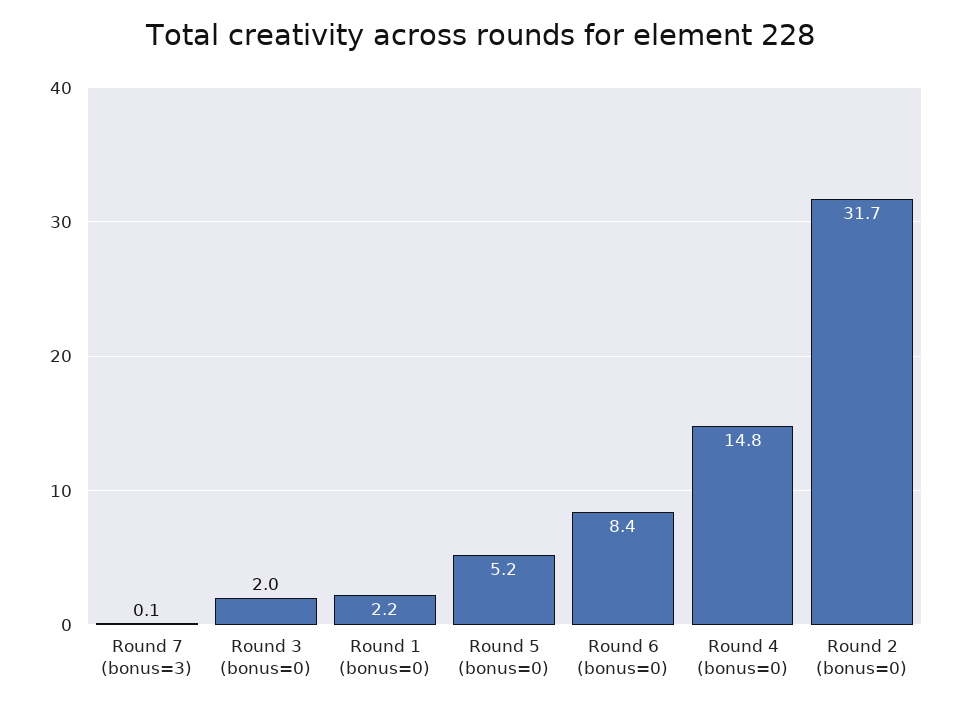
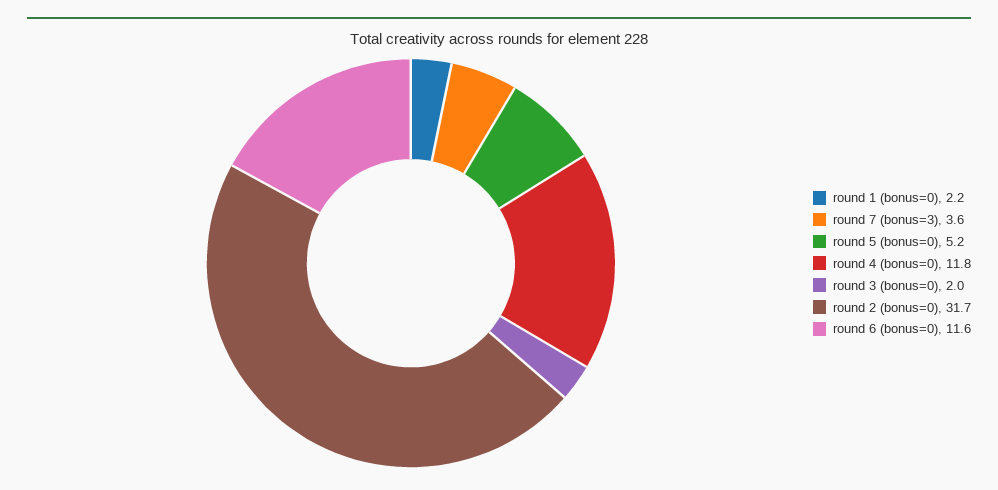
Round 7 (bonus=3): 0.1 -> 3.6
Round 6 (bonus=0): 8.4 -> 11.6
Round 4 (bonus=0): 14.8 -> 11.8

